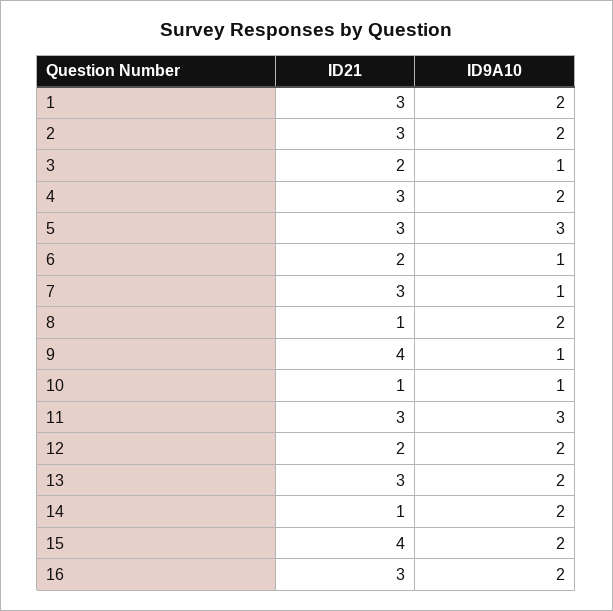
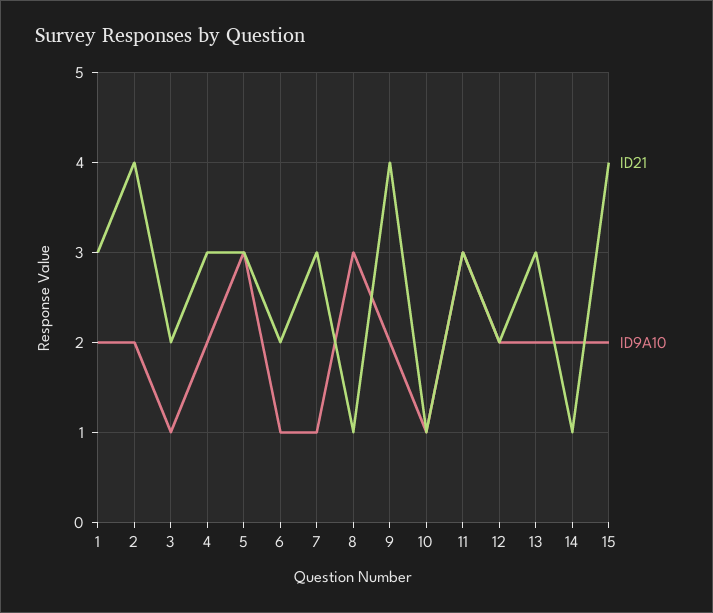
ID21, 2: 3 -> 4
ID9A10, 8: 2 -> 3
ID9A10, 9: 1 -> 2
ID21, 16: 3 -> none
ID9A10, 16: 2 -> none

